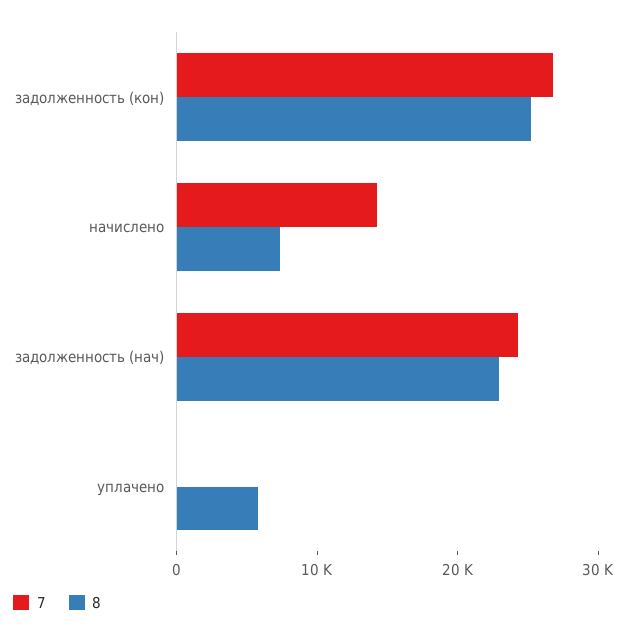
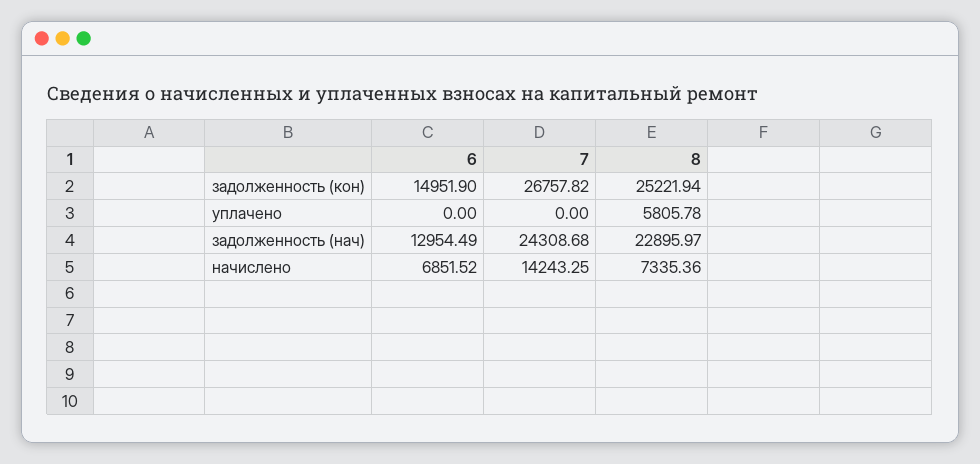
6, задолженность (кон): none -> 14951.9
6, уплачено: none -> 0
6, задолженность (нач): none -> 12954.49
6, начислено: none -> 6851.52

